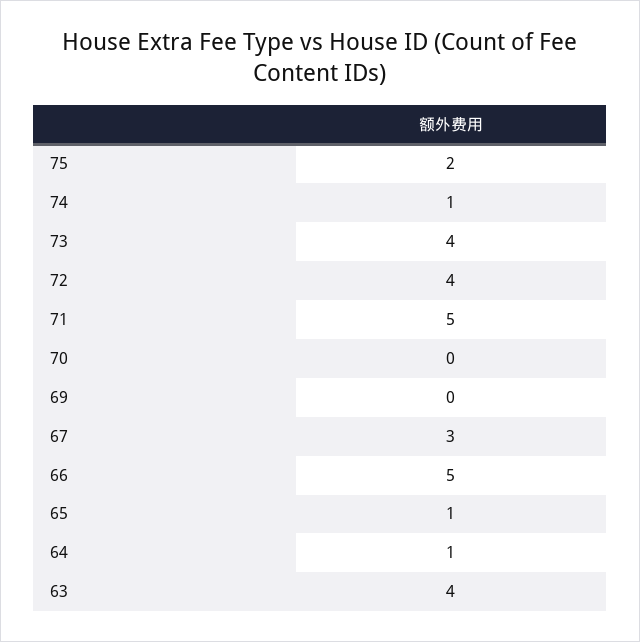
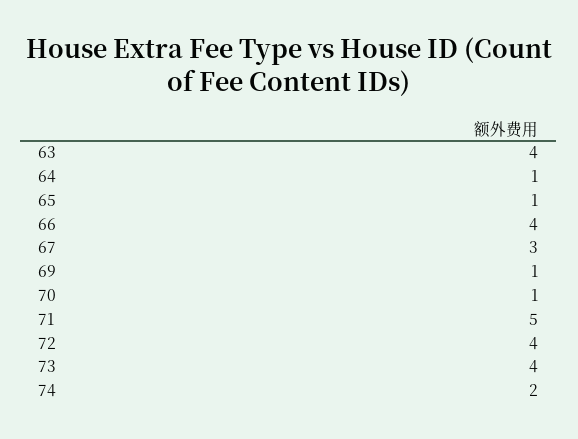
75: 2 -> none
74: 1 -> 2
70: 0 -> 1
69: 0 -> 1
66: 5 -> 4

